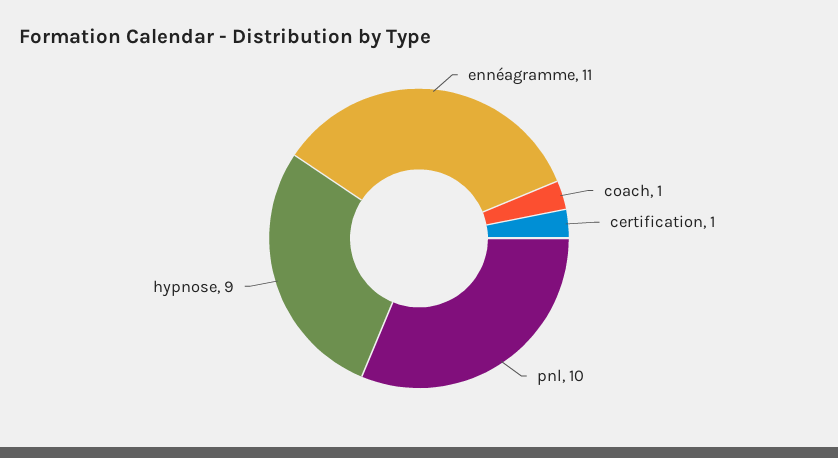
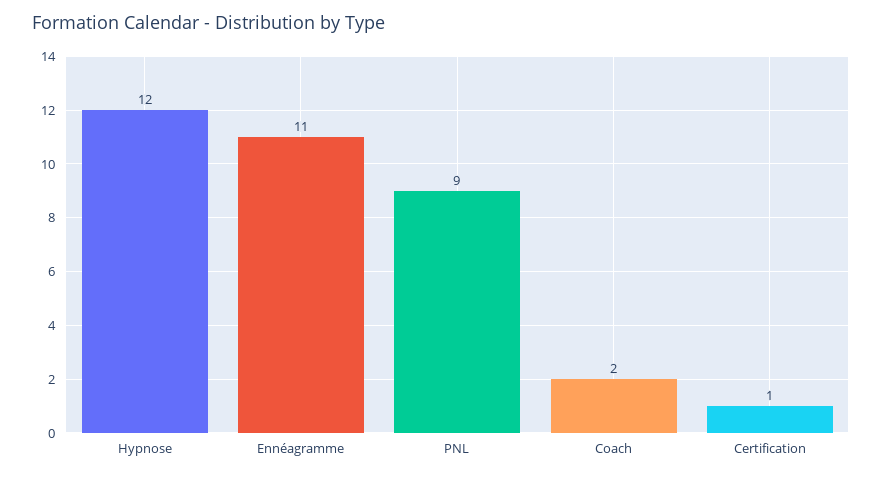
coach: 1 -> 2
pnl: 10 -> 9
hypnose: 9 -> 12

